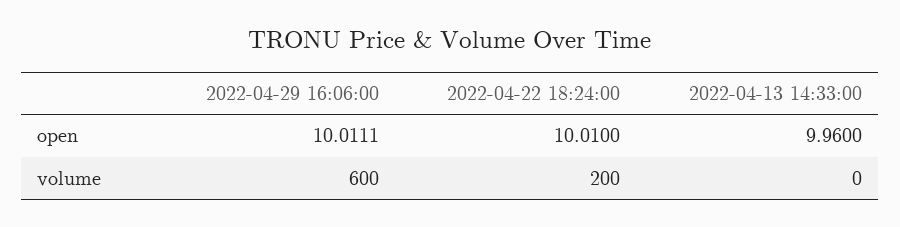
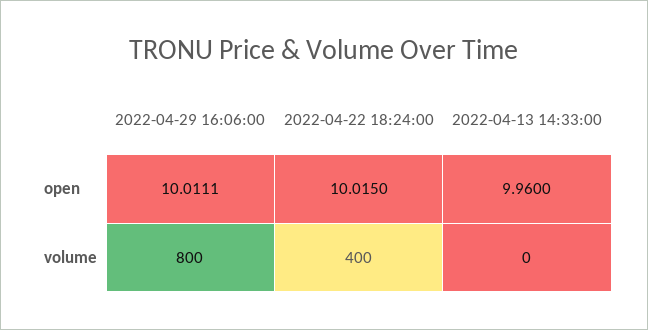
2022-04-22 18:24:00, open: 10.01 -> 10.015
2022-04-29 16:06:00, volume: 600 -> 800
2022-04-22 18:24:00, volume: 200 -> 400

